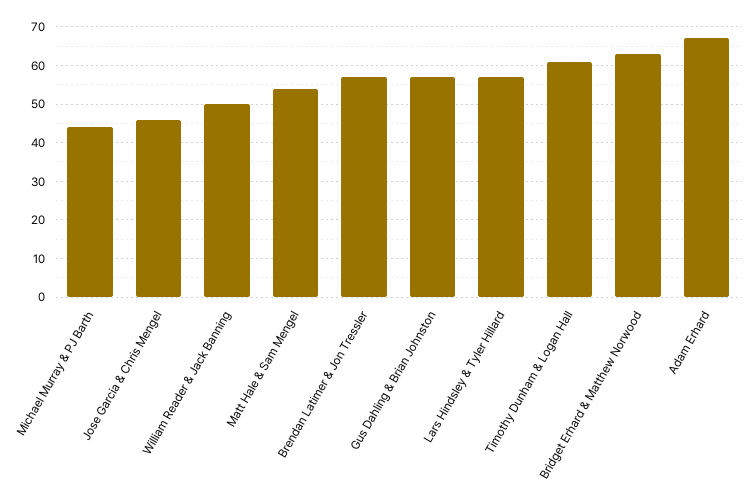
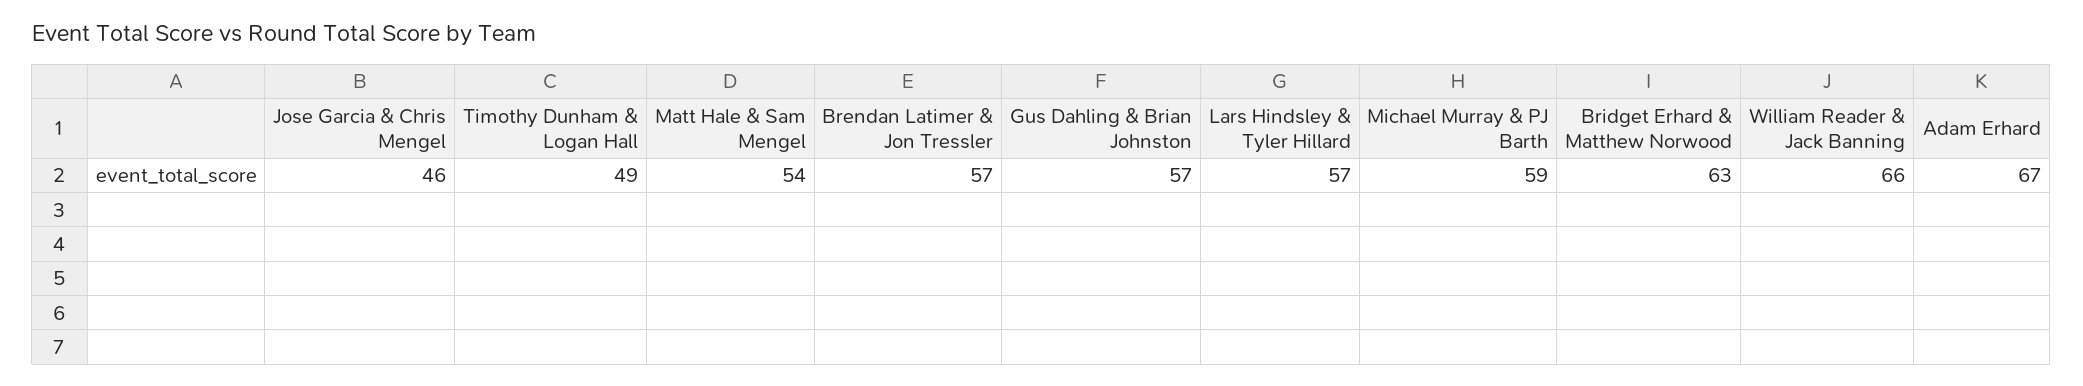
Michael Murray & PJ Barth: 45 -> 59
William Reader & Jack Banning: 50 -> 66
Timothy Dunham & Logan Hall: 60 -> 49

